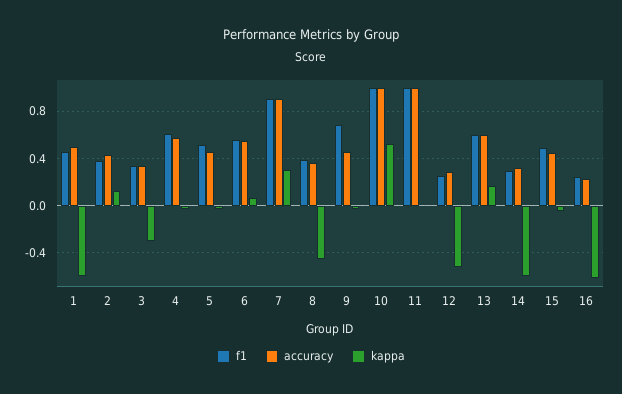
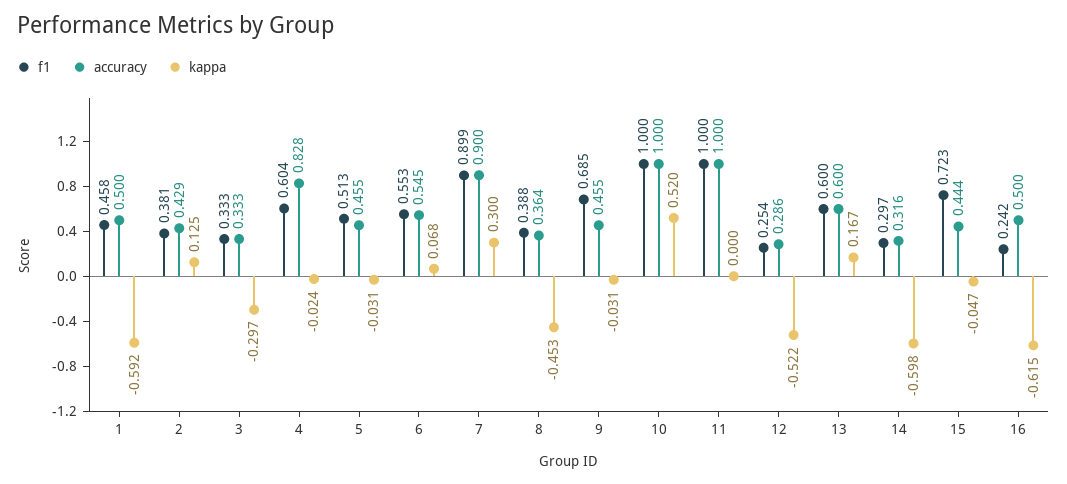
accuracy, 4: 0.6 -> 0.828
f1, 15: 0.5 -> 0.723
accuracy, 16: 0.2 -> 0.5

